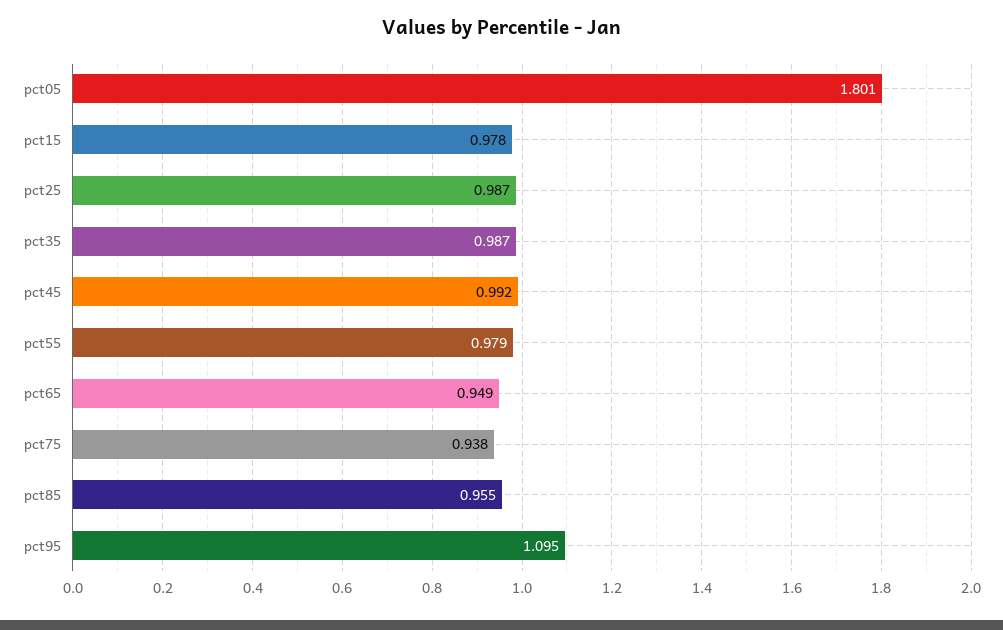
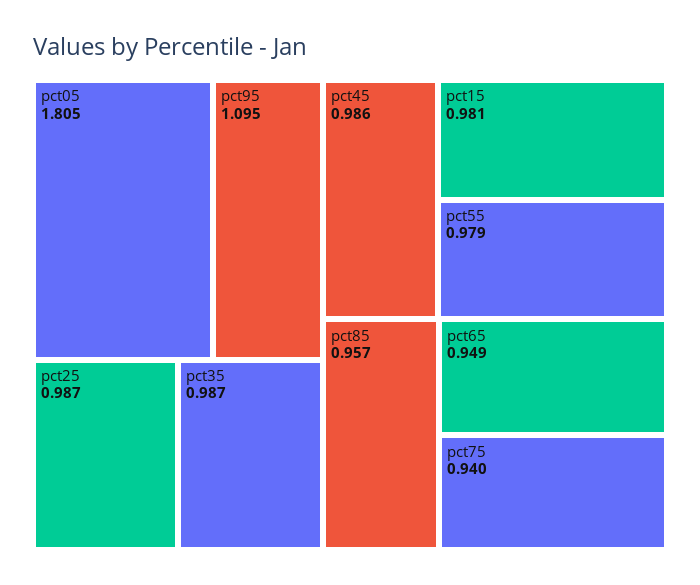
pct05: 1.801 -> 1.805
pct15: 0.978 -> 0.981
pct45: 0.992 -> 0.986
pct75: 0.938 -> 0.94
pct85: 0.955 -> 0.957

